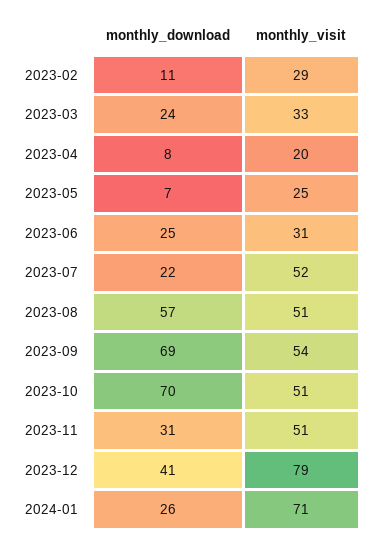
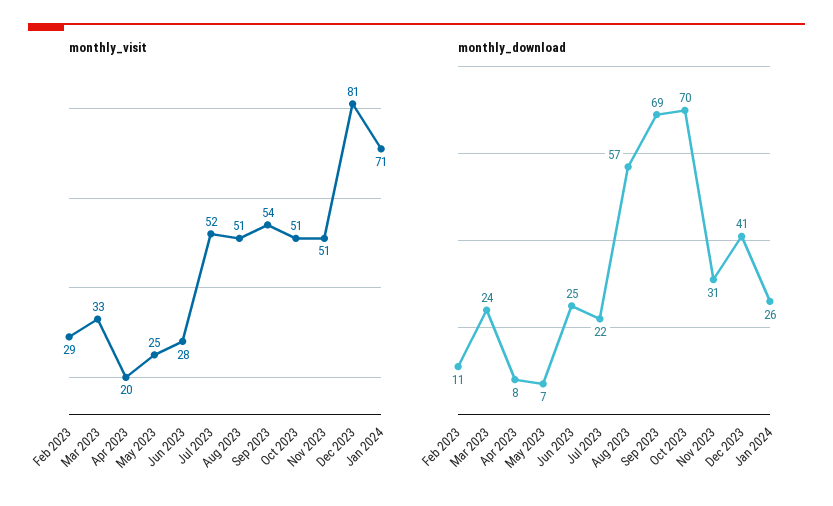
monthly_visit, 2023-06: 31 -> 28
monthly_visit, 2023-12: 79 -> 81

